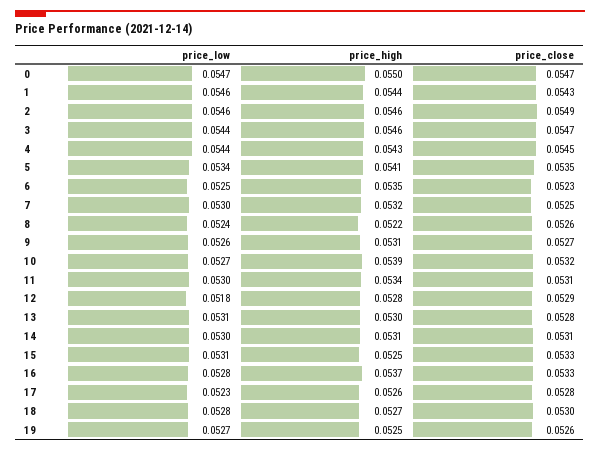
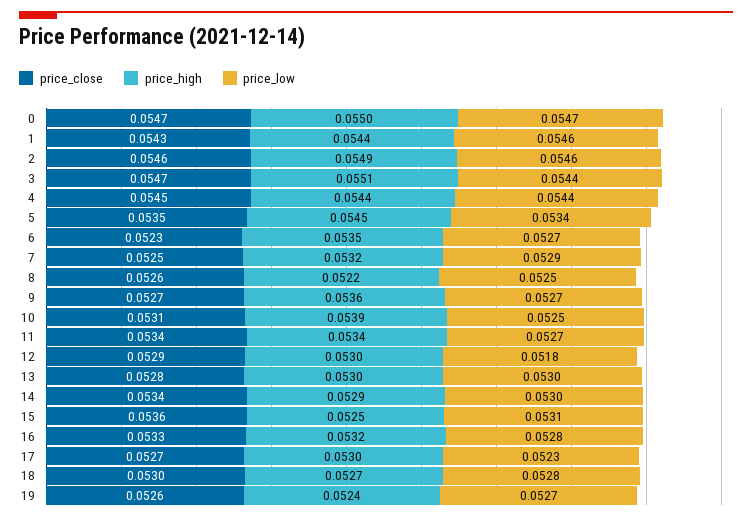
price_high, 2: 0.0546 -> 0.0549
price_close, 2: 0.0549 -> 0.0546
price_high, 3: 0.0546 -> 0.0551
price_high, 4: 0.0543 -> 0.0544
price_high, 5: 0.0541 -> 0.0545
price_low, 6: 0.0525 -> 0.0527
price_low, 7: 0.053 -> 0.0529
price_low, 8: 0.0524 -> 0.0525
price_low, 9: 0.0526 -> 0.0527
price_high, 9: 0.0531 -> 0.0536
price_low, 10: 0.0527 -> 0.0525
price_close, 10: 0.0532 -> 0.0531
price_low, 11: 0.053 -> 0.0527
price_close, 11: 0.0531 -> 0.0534
price_high, 12: 0.0528 -> 0.053
price_low, 13: 0.0531 -> 0.053
price_high, 14: 0.0531 -> 0.0529
price_close, 14: 0.0531 -> 0.0534
price_close, 15: 0.0533 -> 0.0536
price_high, 16: 0.0537 -> 0.0532
price_high, 17: 0.0526 -> 0.053
price_close, 17: 0.0528 -> 0.0527
price_high, 19: 0.0525 -> 0.0524

